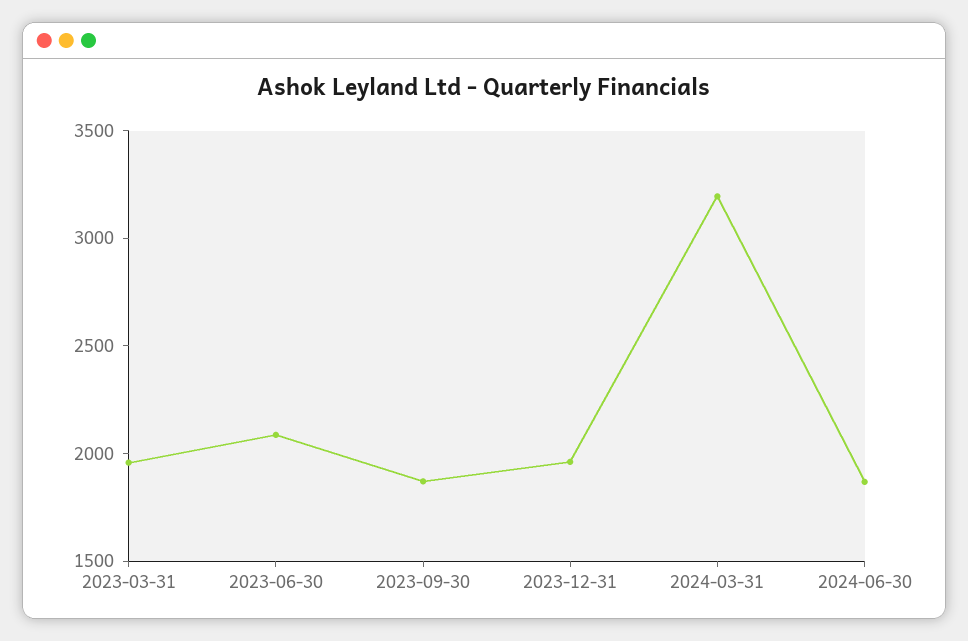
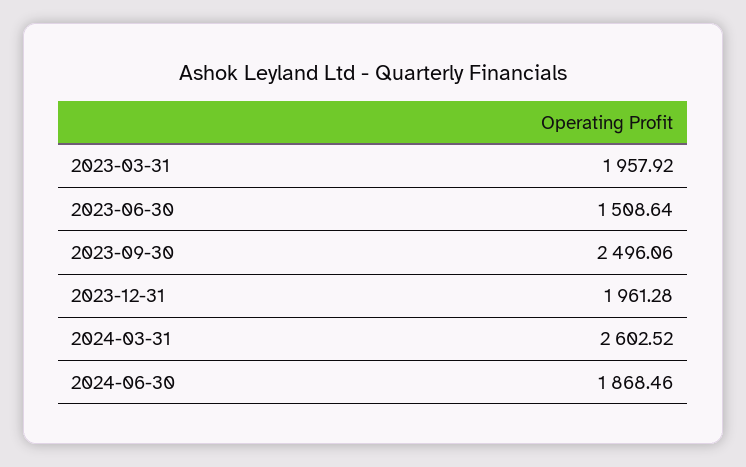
2023-06-30: 2100 -> 1508.64
2023-09-30: 1900 -> 2496.06
2024-03-31: 3200 -> 2602.52

